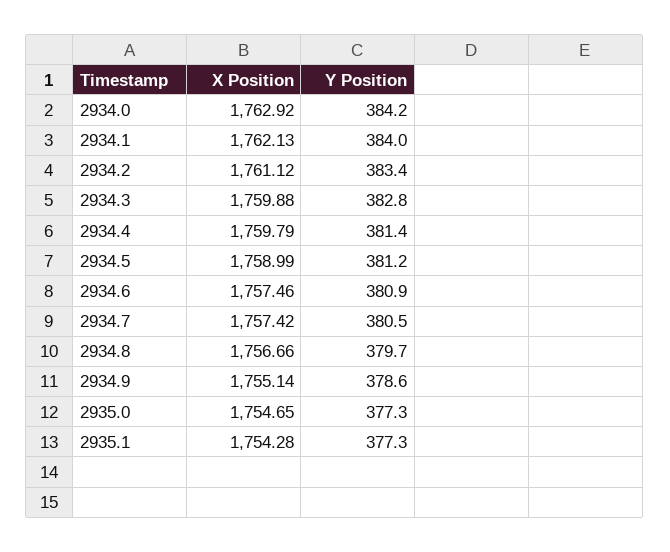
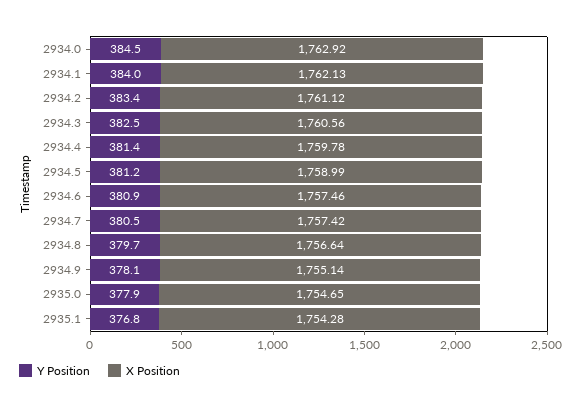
Y Position, 2934.0: 384.2 -> 384.5
X Position, 2934.3: 1759.88 -> 1760.56
Y Position, 2934.3: 382.8 -> 382.5
X Position, 2934.4: 1759.79 -> 1759.78
X Position, 2934.8: 1756.66 -> 1756.64
Y Position, 2934.9: 378.6 -> 378.1
Y Position, 2935.0: 377.3 -> 377.9
Y Position, 2935.1: 377.3 -> 376.8

